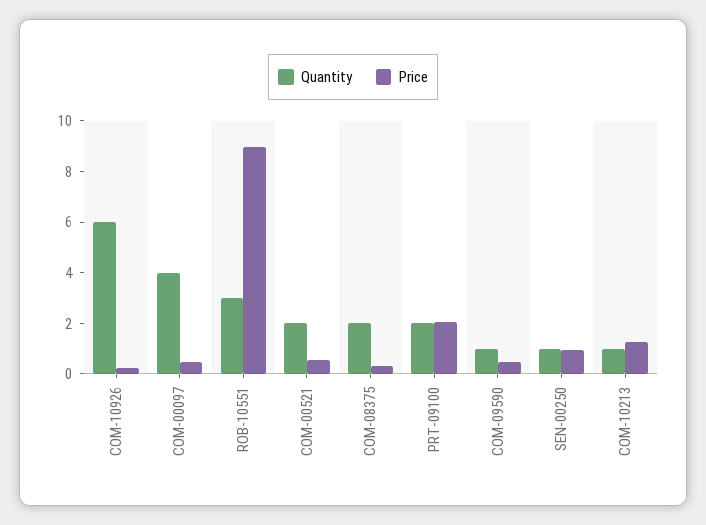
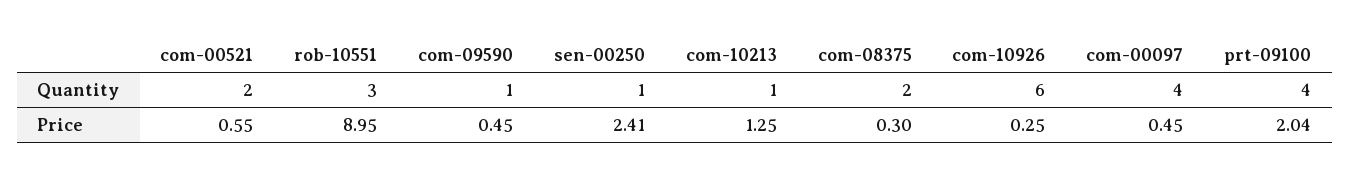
Quantity, PRT-09100: 2 -> 4
Price, SEN-00250: 1 -> 2.41

